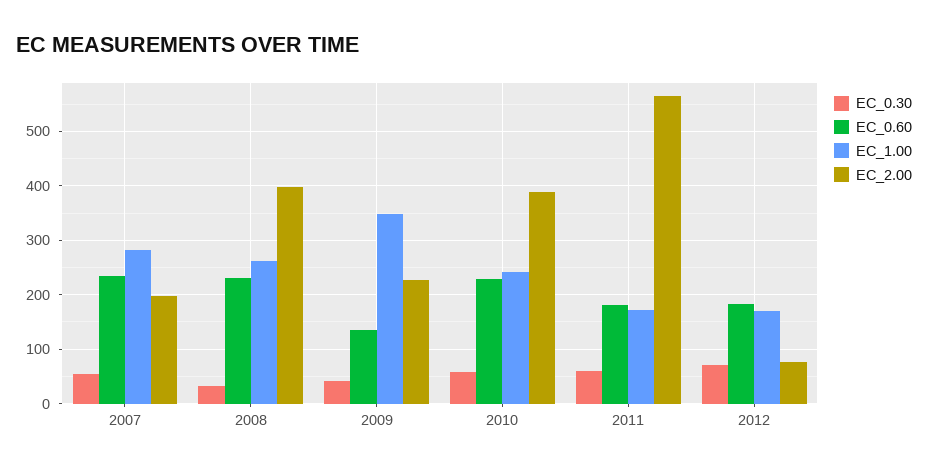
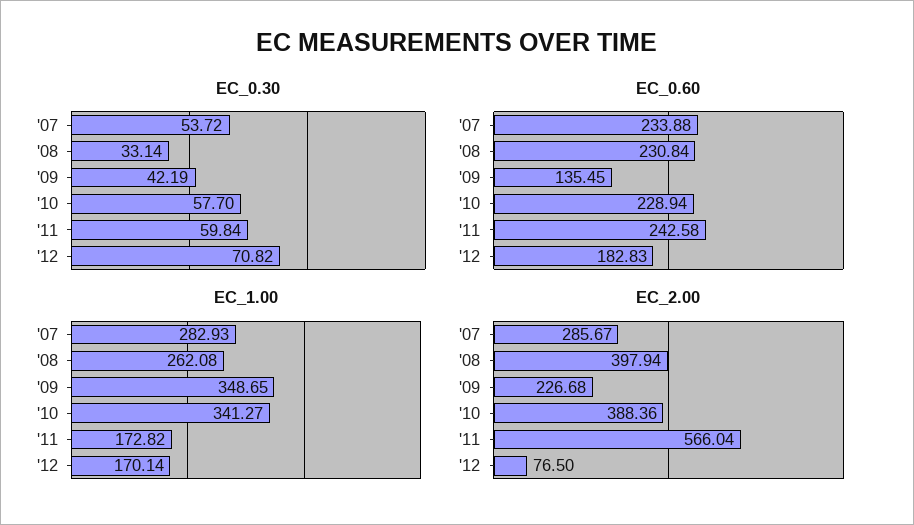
EC_2.00, 2007: 200 -> 285.67
EC_1.00, 2010: 240 -> 341.27
EC_0.60, 2011: 180 -> 242.58

